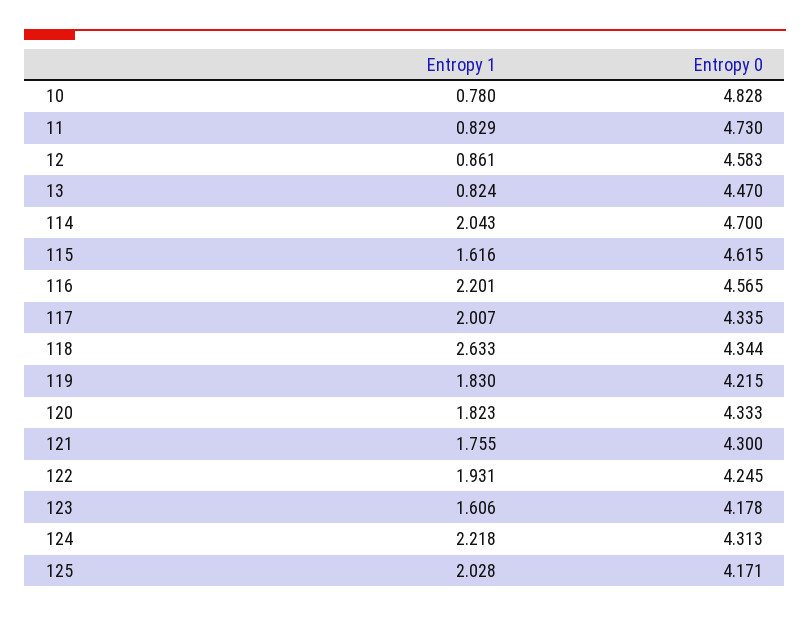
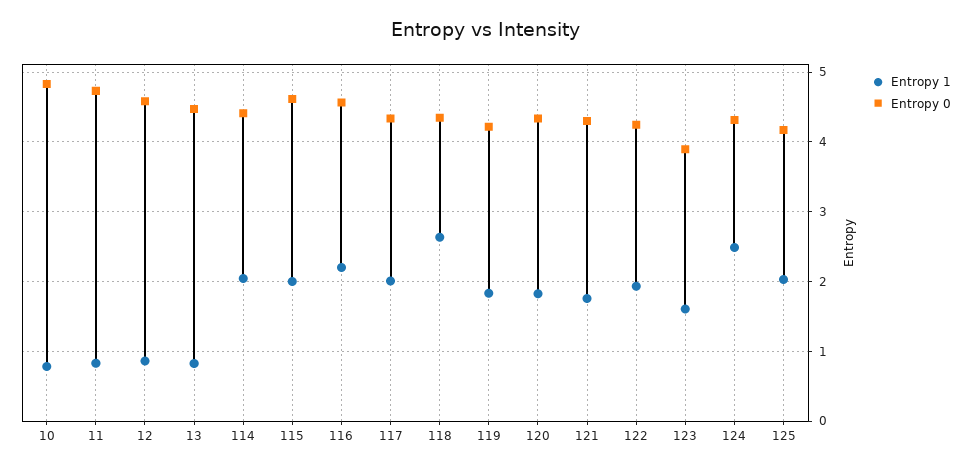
Entropy 0, 114: 4.7 -> 4.4
Entropy 1, 115: 1.616 -> 2
Entropy 0, 123: 4.178 -> 3.9
Entropy 1, 124: 2.218 -> 2.5

